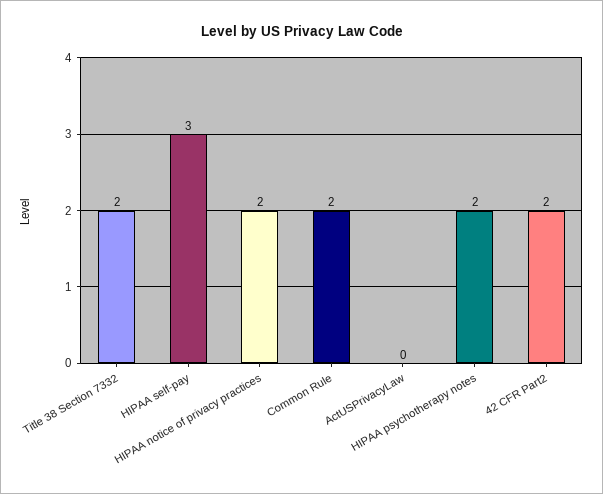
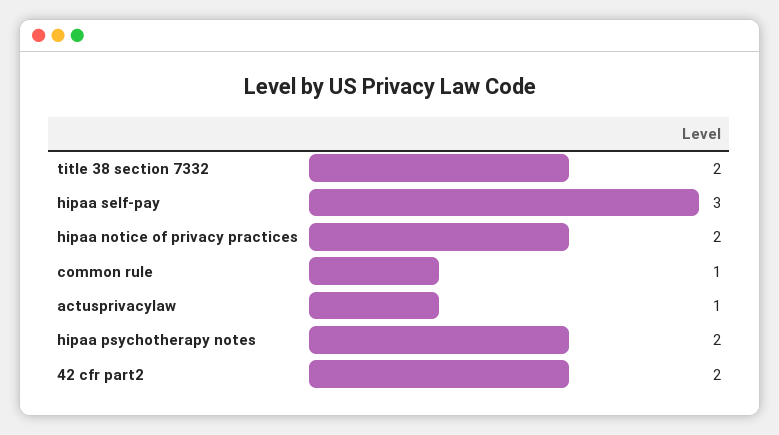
Common Rule: 2 -> 1
ActUSPrivacyLaw: 0 -> 1

